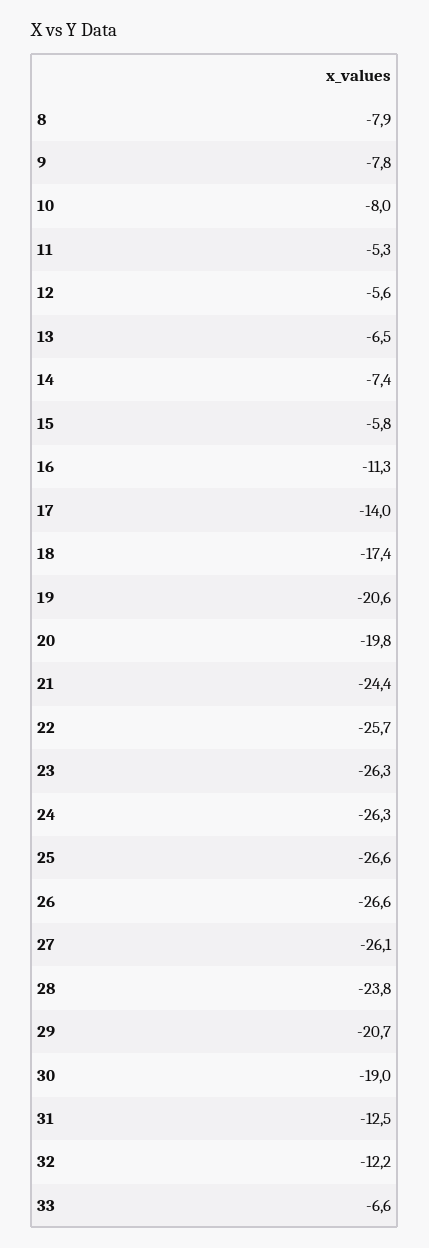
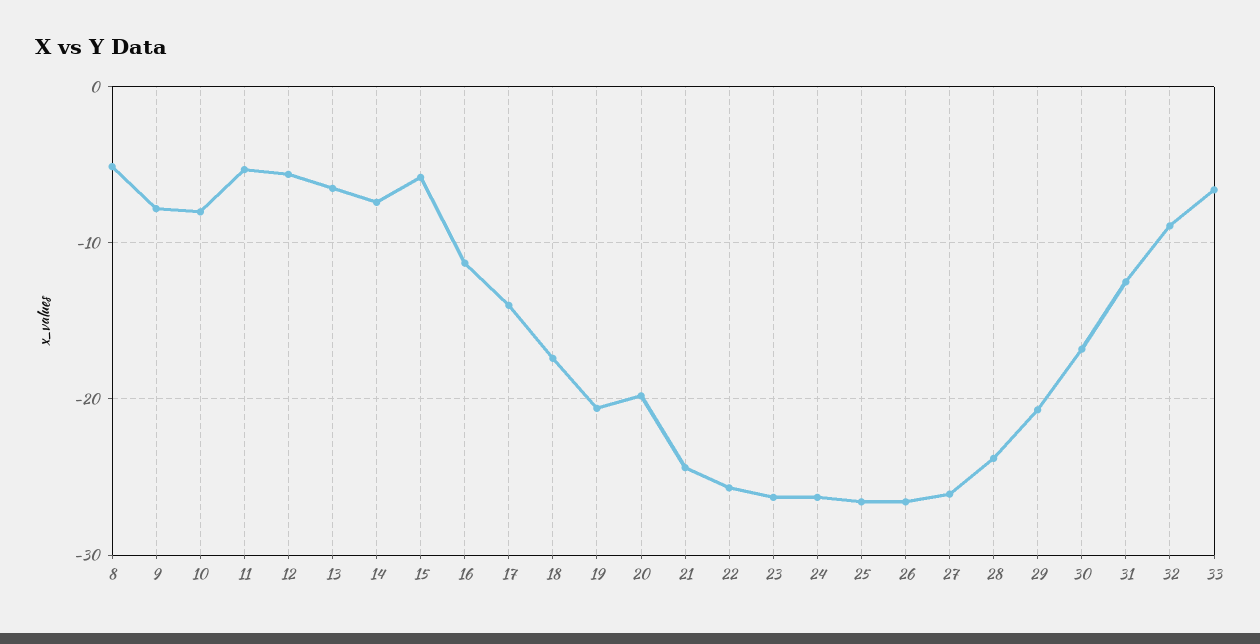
8: -7.9 -> -5
30: -19 -> -17
32: -12.2 -> -9

